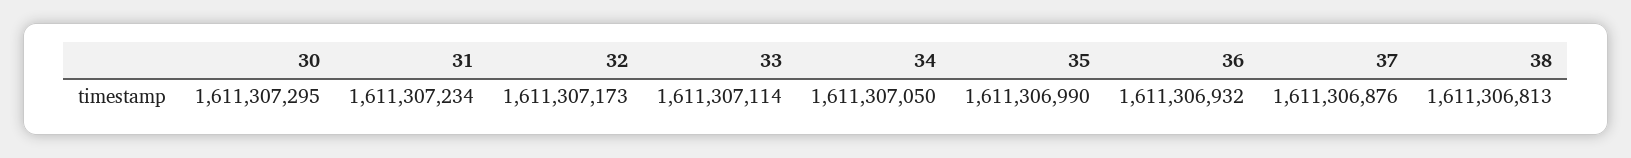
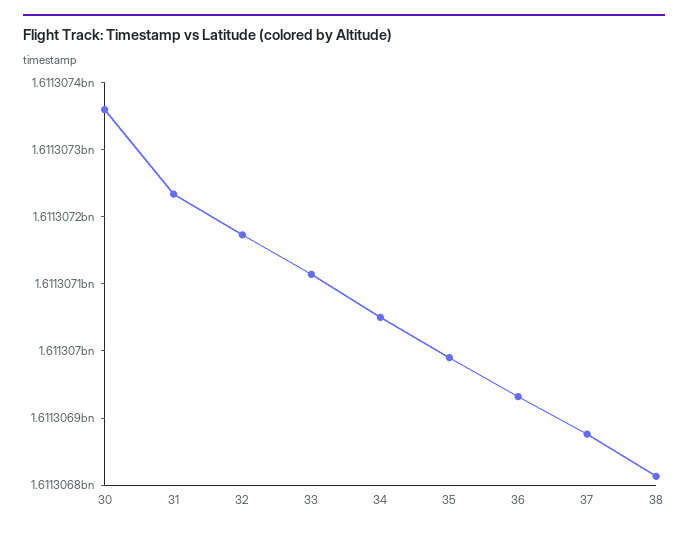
30: 1611307295 -> 1611307360

